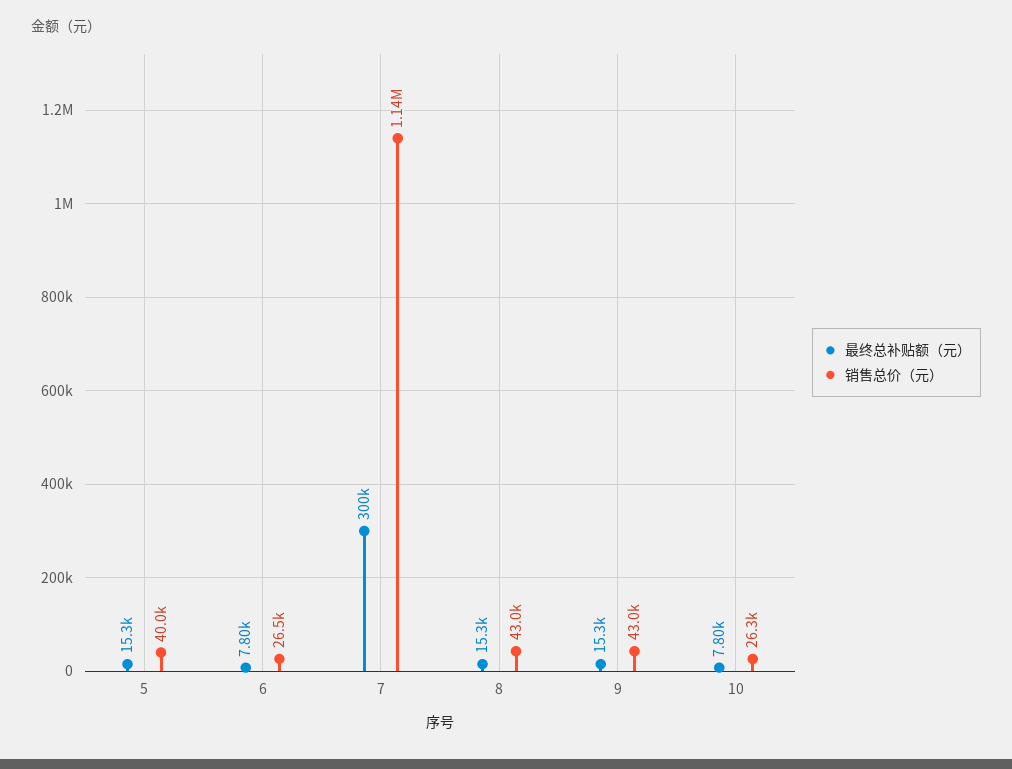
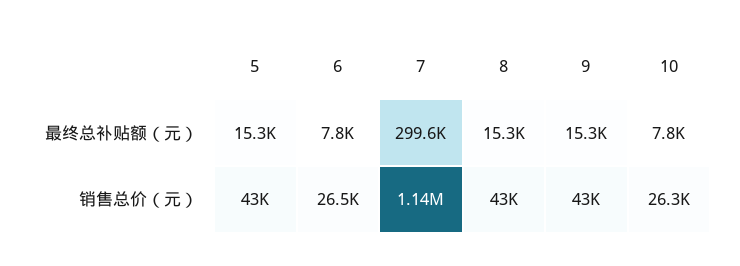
销售总价（元）, 5: 40000 -> 43000

